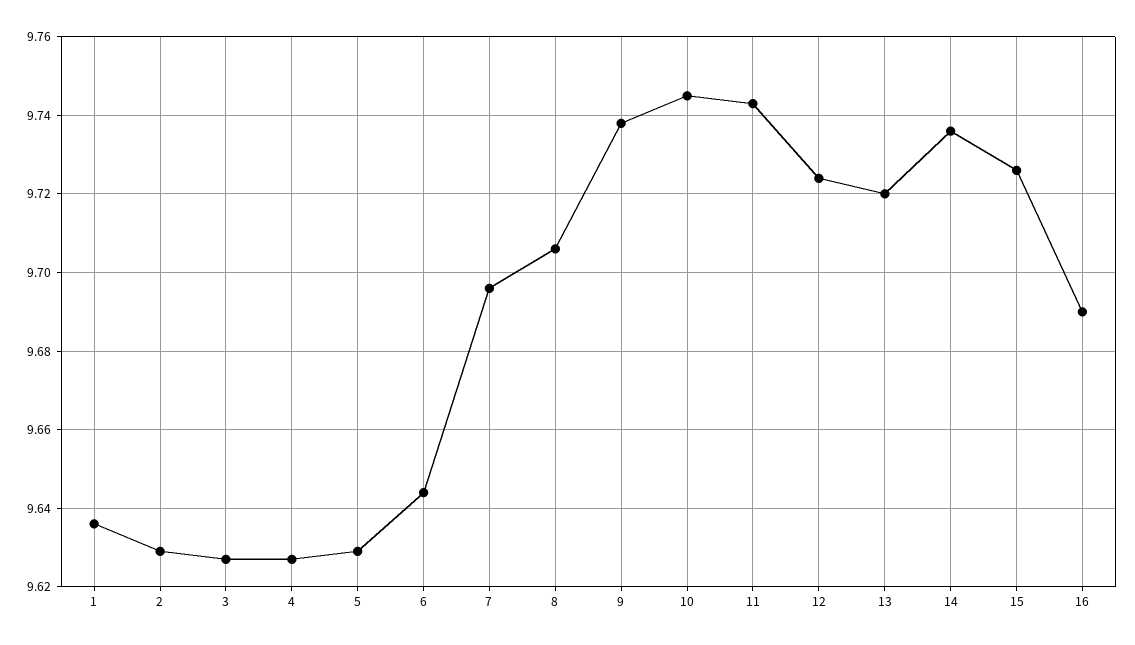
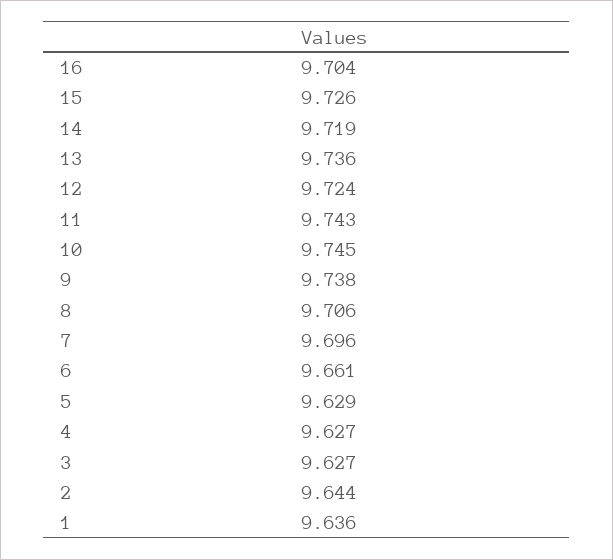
2: 9.63 -> 9.644
6: 9.645 -> 9.661
13: 9.72 -> 9.736
14: 9.735 -> 9.719
16: 9.69 -> 9.704

